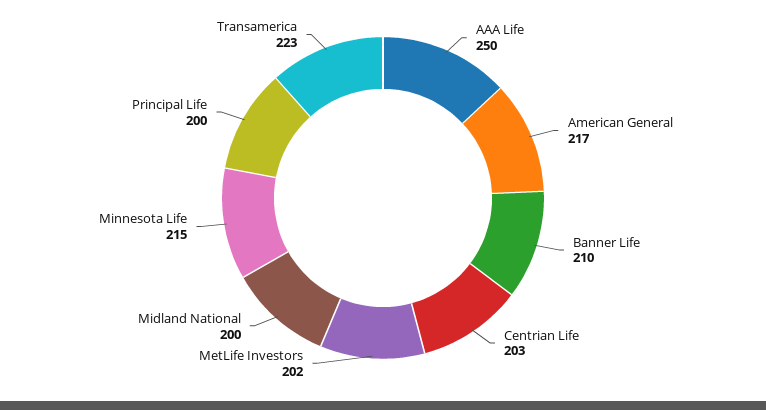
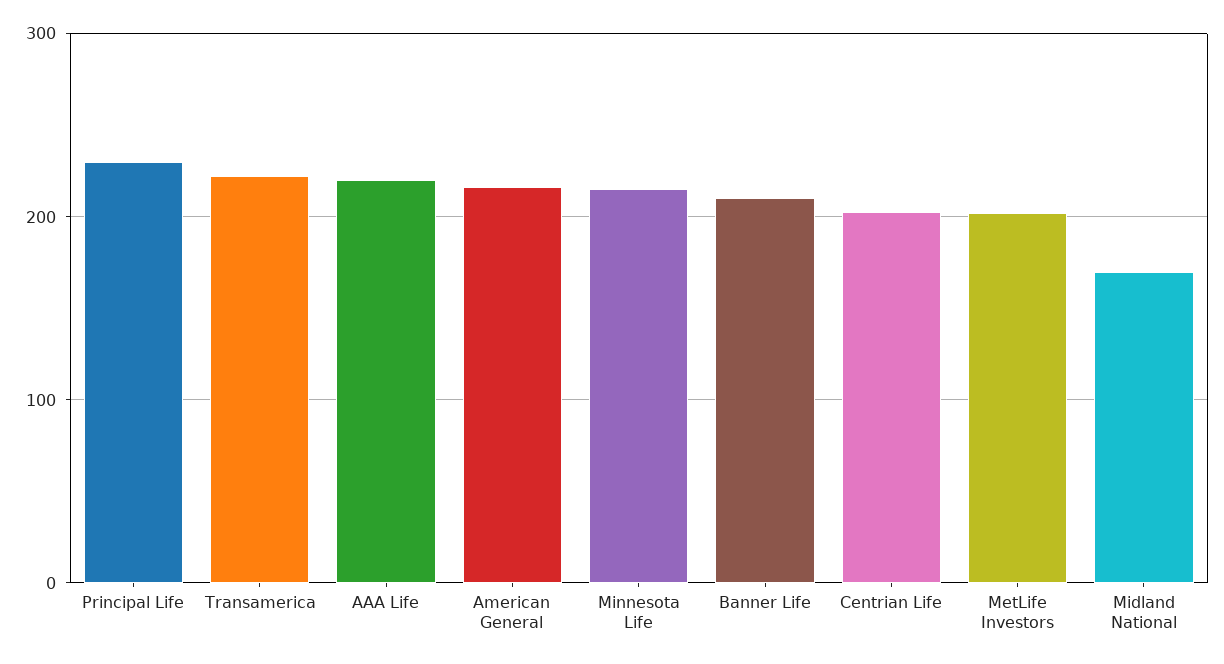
AAA Life: 250 -> 220
Midland National: 200 -> 170
Principal Life: 200 -> 230

